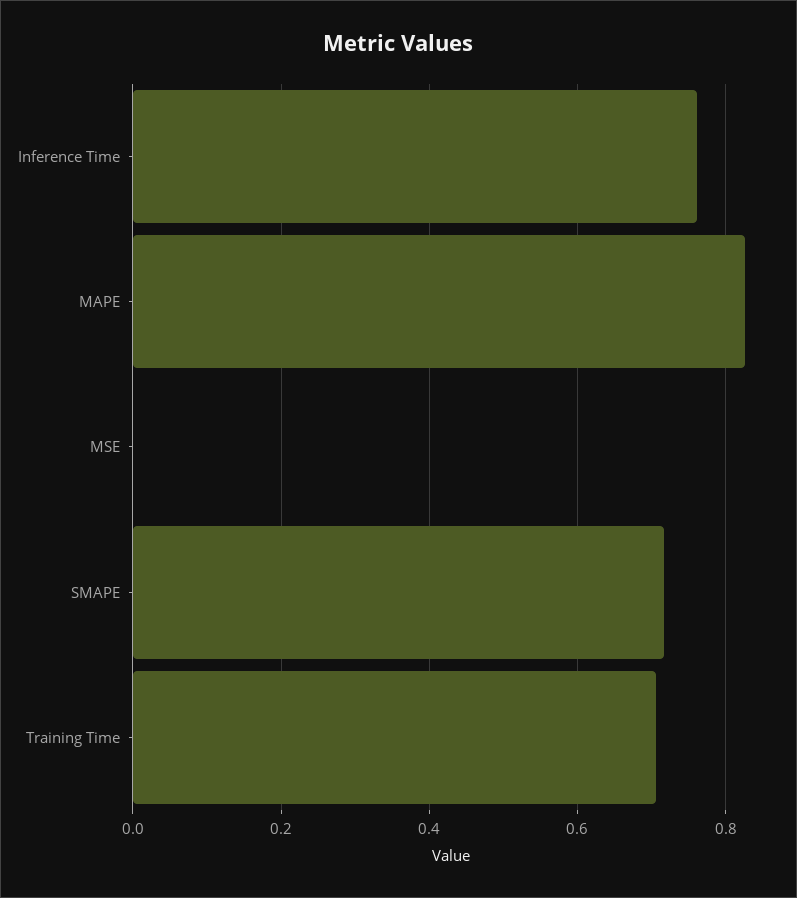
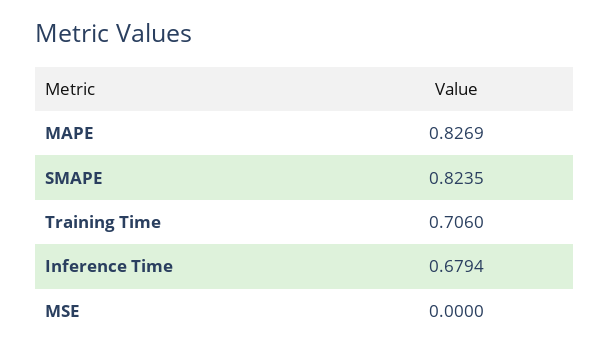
Inference Time: 0.76 -> 0.6794
SMAPE: 0.72 -> 0.8235

